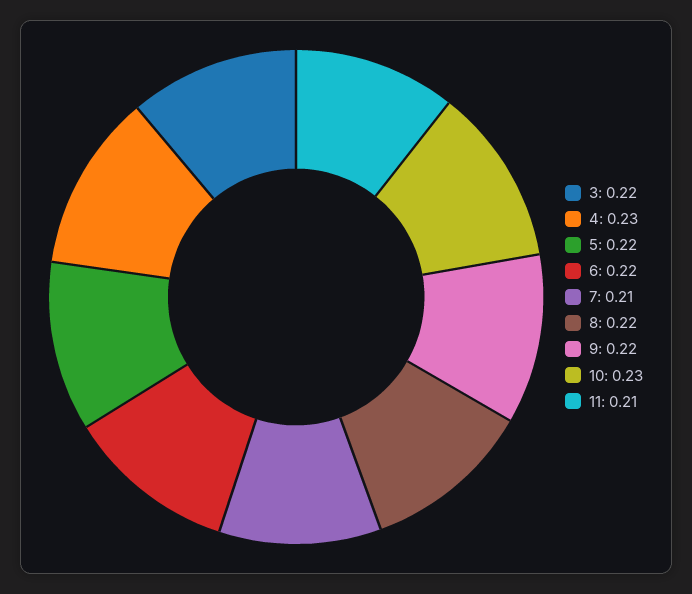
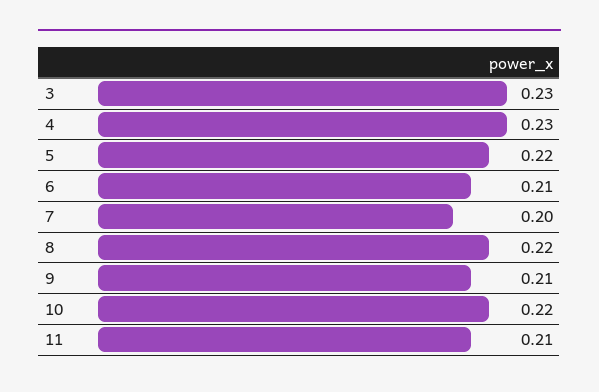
3: 0.22 -> 0.23
6: 0.22 -> 0.21
7: 0.21 -> 0.2
9: 0.22 -> 0.21
10: 0.23 -> 0.22

